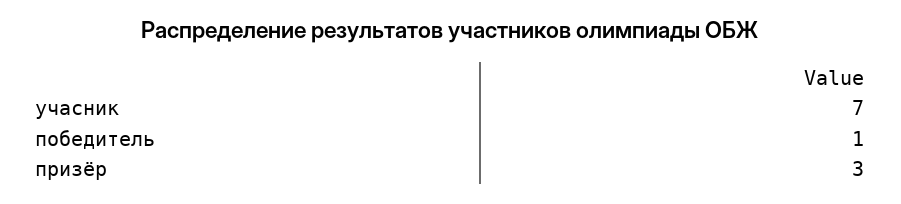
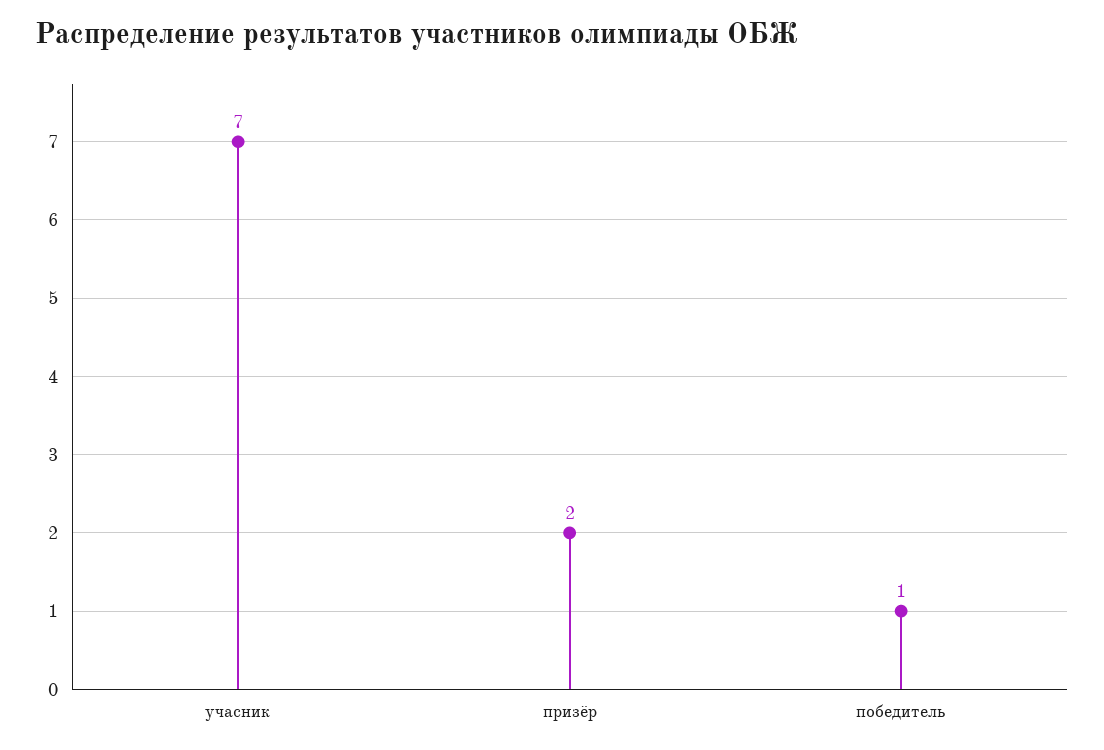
призёр: 3 -> 2

